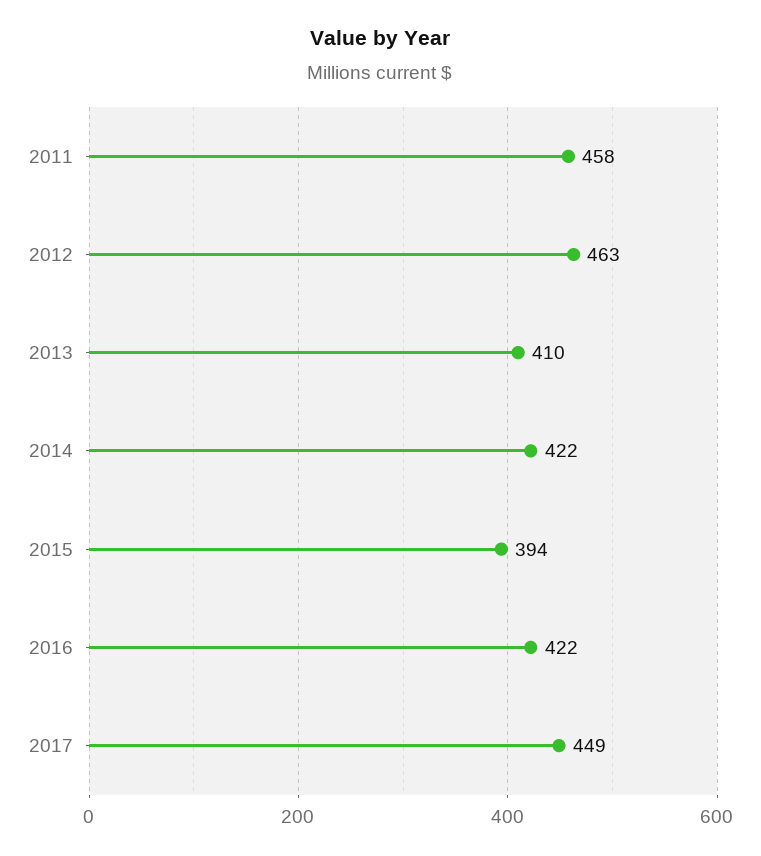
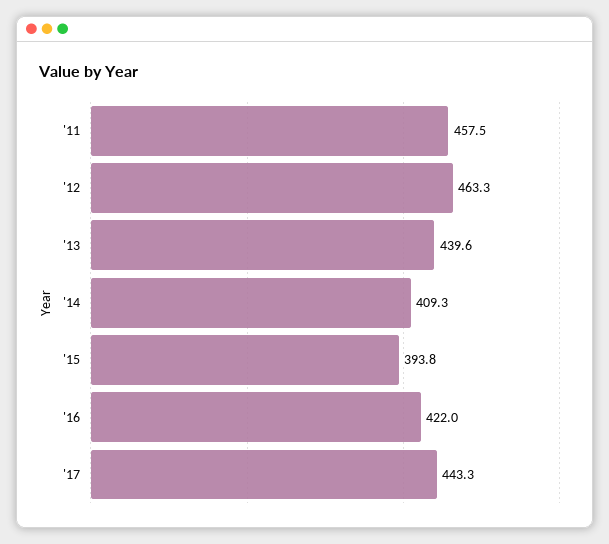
2013: 410 -> 439.6
2014: 422 -> 409.3
2017: 449 -> 443.3

